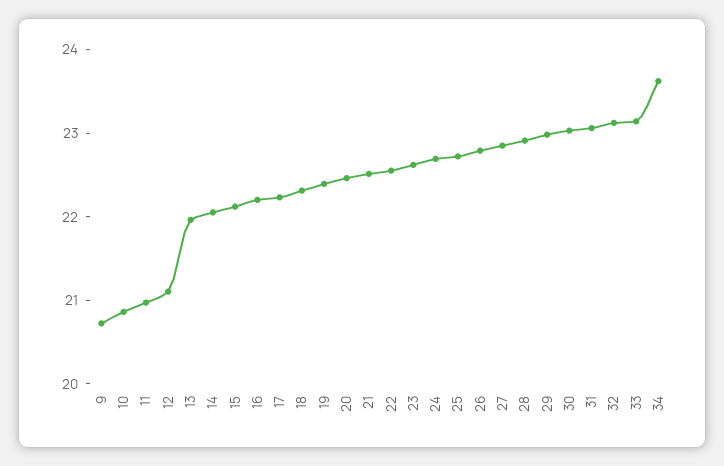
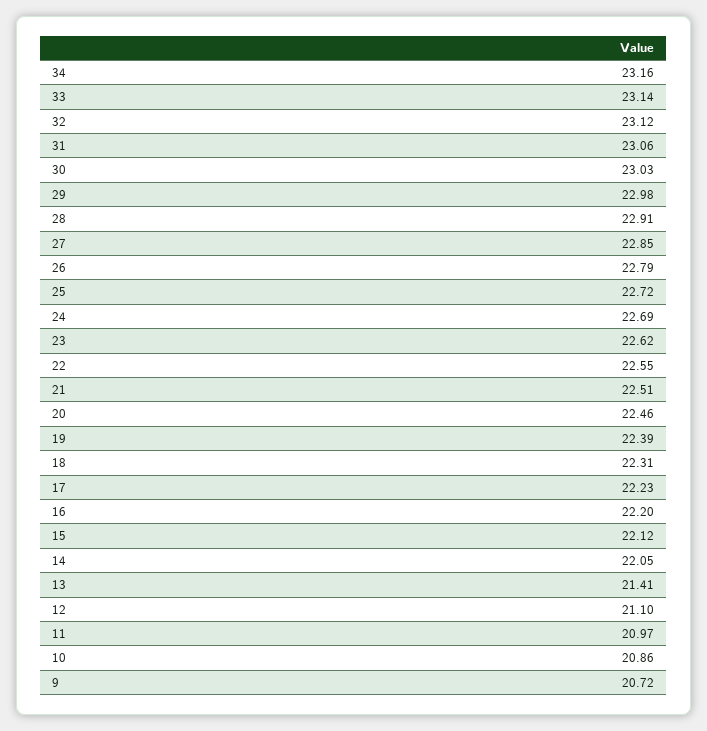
13: 22 -> 21.41
34: 23.6 -> 23.16

